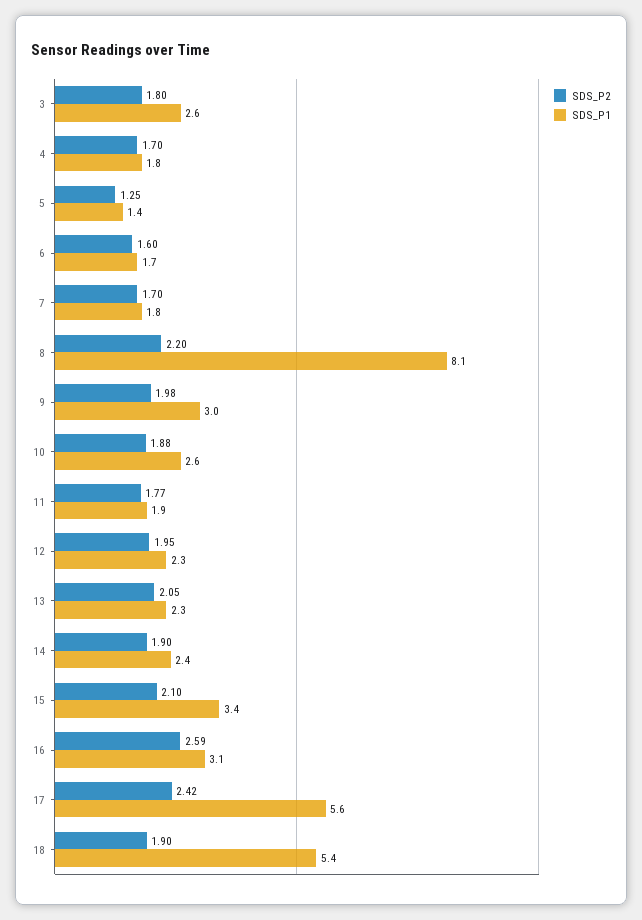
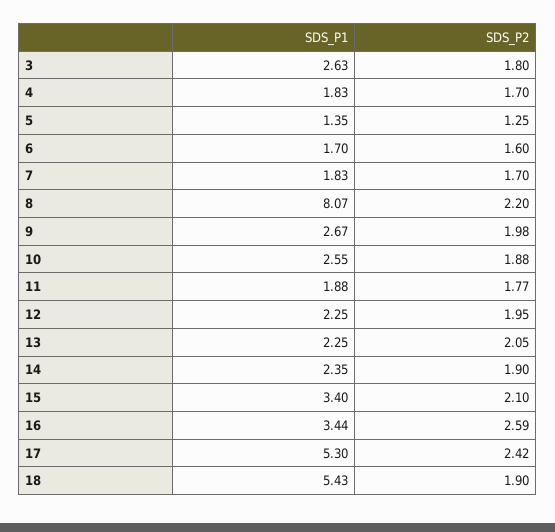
SDS_P1, 9: 3 -> 2.67
SDS_P1, 16: 3.1 -> 3.44
SDS_P1, 17: 5.6 -> 5.3

